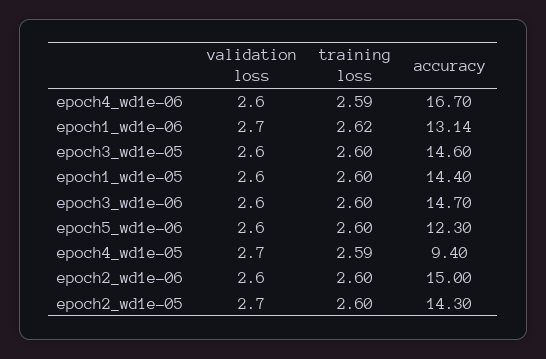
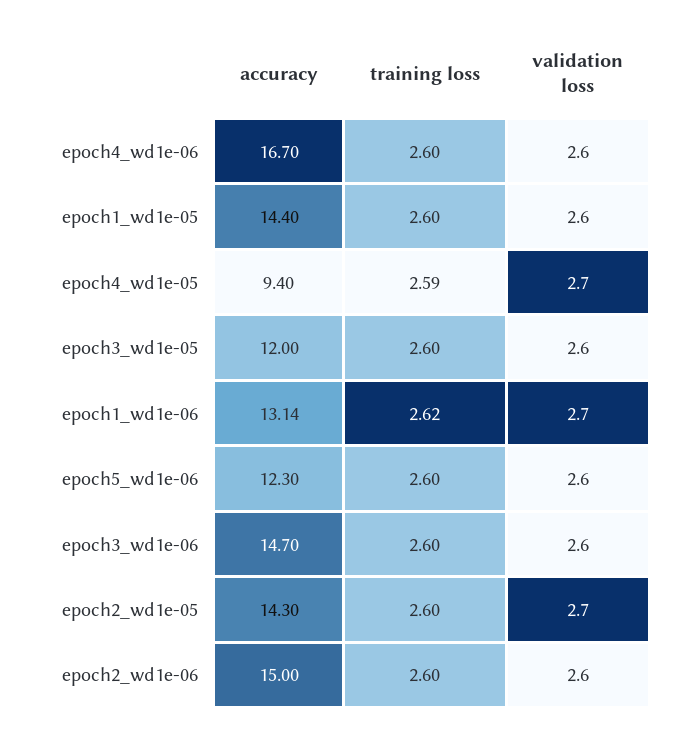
training loss, epoch4_wd1e-06: 2.59 -> 2.6
accuracy, epoch3_wd1e-05: 14.6 -> 12

